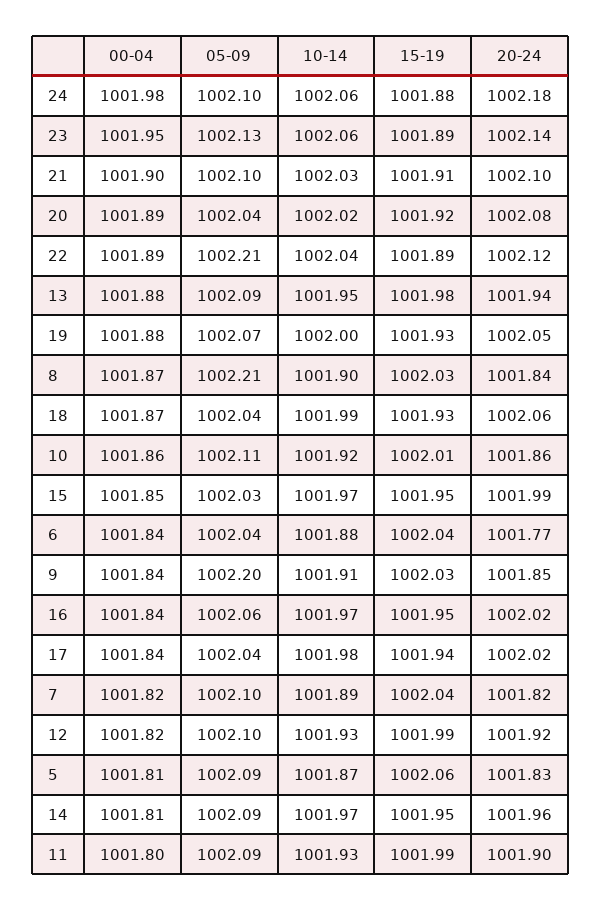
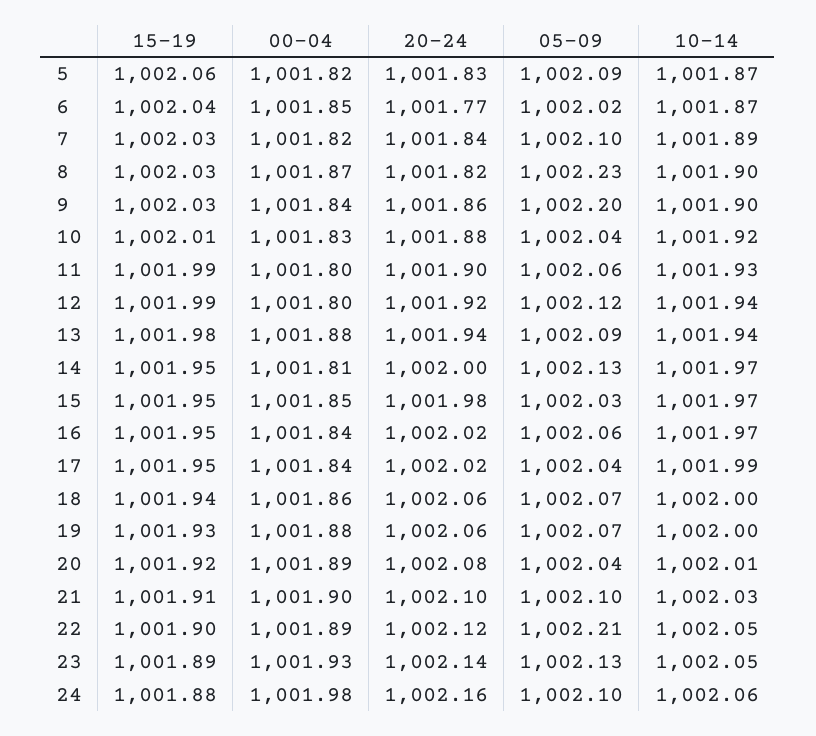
20-24, 24: 1002.18 -> 1002.16
00-04, 23: 1001.95 -> 1001.93
10-14, 23: 1002.06 -> 1002.05
10-14, 20: 1002.02 -> 1002.01
10-14, 22: 1002.04 -> 1002.05
15-19, 22: 1001.89 -> 1001.9
10-14, 13: 1001.95 -> 1001.94
20-24, 19: 1002.05 -> 1002.06
05-09, 8: 1002.21 -> 1002.23
20-24, 8: 1001.84 -> 1001.82
00-04, 18: 1001.87 -> 1001.86
05-09, 18: 1002.04 -> 1002.07
10-14, 18: 1001.99 -> 1002
15-19, 18: 1001.93 -> 1001.94
00-04, 10: 1001.86 -> 1001.83
05-09, 10: 1002.11 -> 1002.04
20-24, 10: 1001.86 -> 1001.88
20-24, 15: 1001.99 -> 1001.98
00-04, 6: 1001.84 -> 1001.85
05-09, 6: 1002.04 -> 1002.02
10-14, 6: 1001.88 -> 1001.87
10-14, 9: 1001.91 -> 1001.9
20-24, 9: 1001.85 -> 1001.86
10-14, 17: 1001.98 -> 1001.99
15-19, 17: 1001.94 -> 1001.95
15-19, 7: 1002.04 -> 1002.03
20-24, 7: 1001.82 -> 1001.84
00-04, 12: 1001.82 -> 1001.8
05-09, 12: 1002.1 -> 1002.12
10-14, 12: 1001.93 -> 1001.94
00-04, 5: 1001.81 -> 1001.82
05-09, 14: 1002.09 -> 1002.13
20-24, 14: 1001.96 -> 1002
05-09, 11: 1002.09 -> 1002.06

